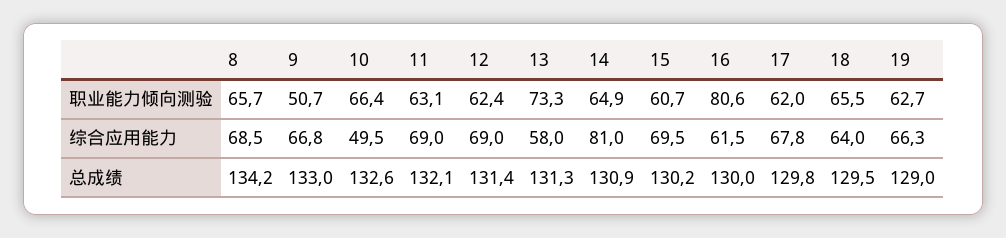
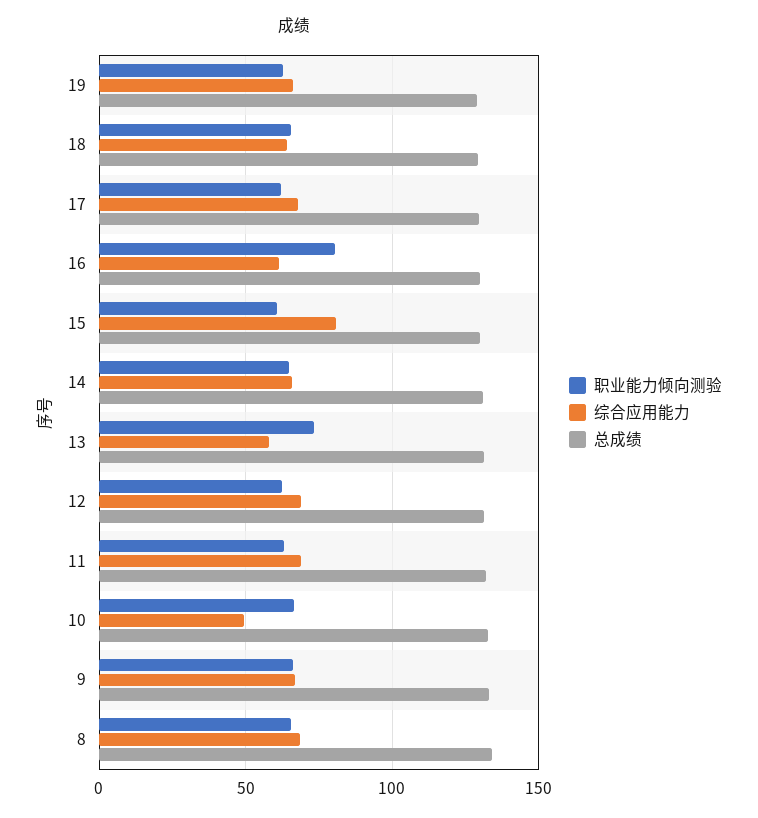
职业能力倾向测验, 9: 50.7 -> 65
综合应用能力, 14: 81 -> 65
综合应用能力, 15: 69.5 -> 80

